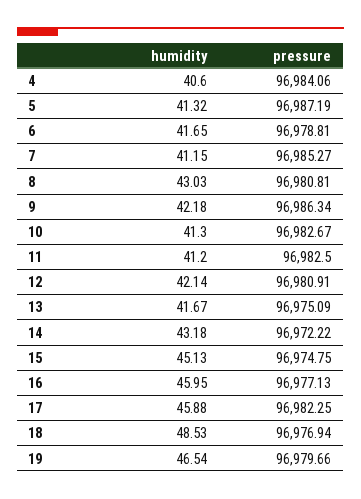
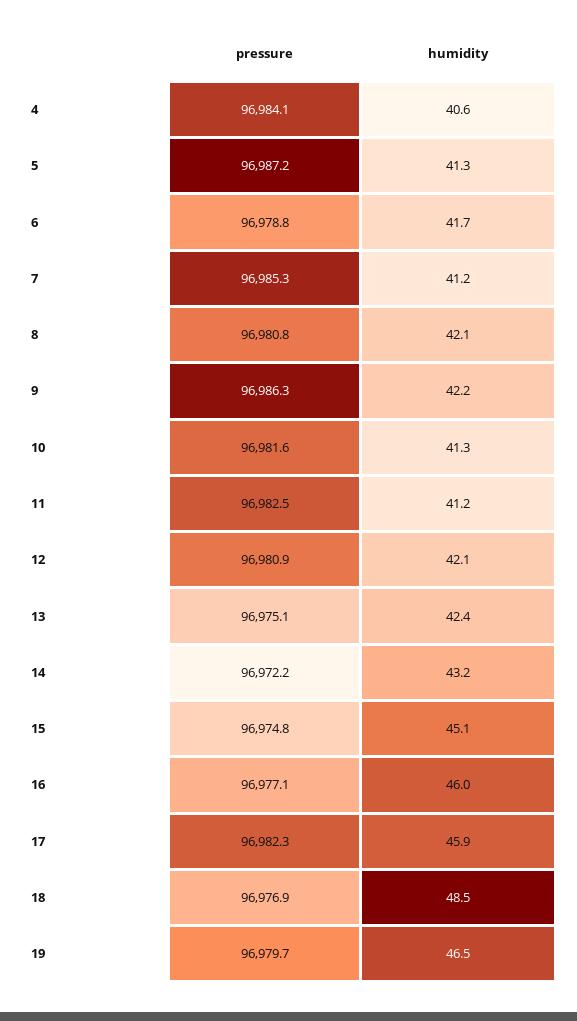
humidity, 8: 43.03 -> 42.1
pressure, 10: 96982.67 -> 96981.6
humidity, 13: 41.67 -> 42.4

